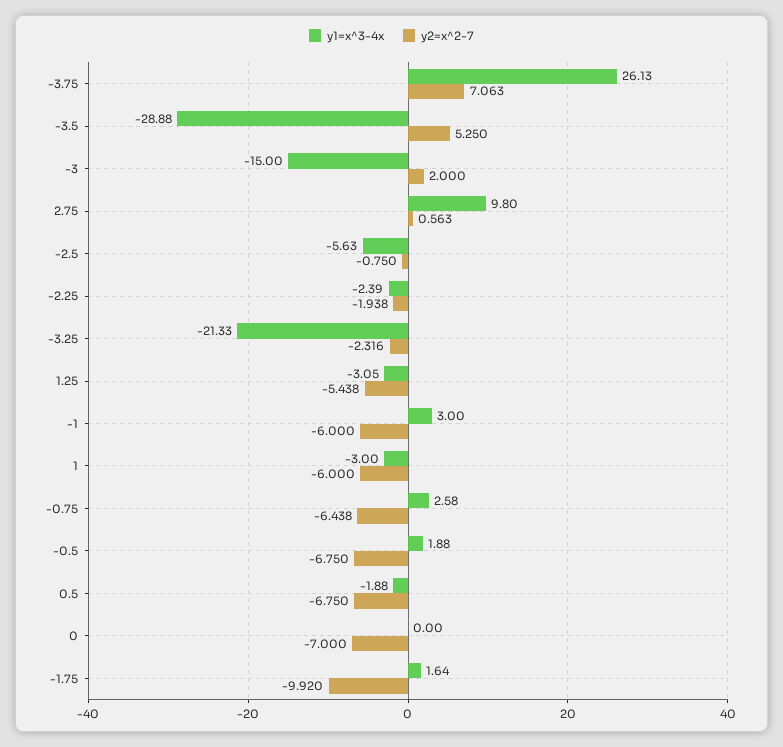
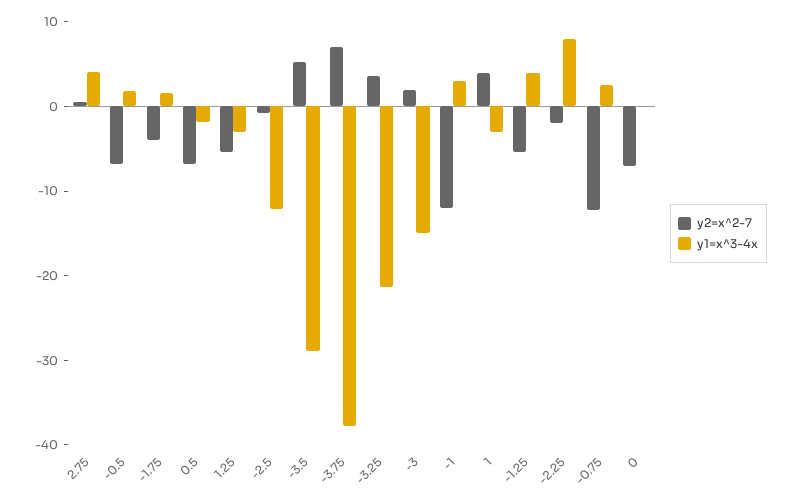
y1=x^3-4x, -3.75: 26.13 -> -38
y1=x^3-4x, 2.75: 9.8 -> 4
y1=x^3-4x, -2.5: -5.63 -> -12
y1=x^3-4x, -2.25: -2.39 -> 8
y2=x^2-7, -3.25: -2.316 -> 4
y2=x^2-7, -1: -6 -> -12
y2=x^2-7, 1: -6 -> 4
y2=x^2-7, -0.75: -6.438 -> -12
y2=x^2-7, -1.75: -9.92 -> -4
y2=x^2-7, -1.25: none -> -6
y1=x^3-4x, -1.25: none -> 4

